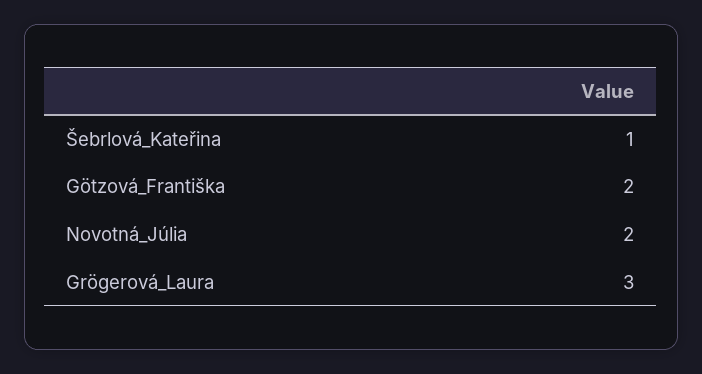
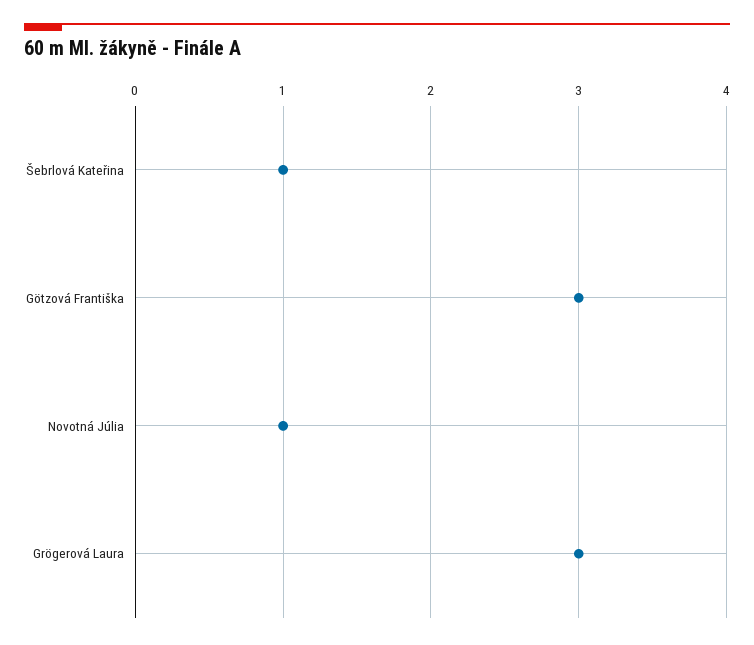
Götzová_Františka: 2 -> 3
Novotná_Júlia: 2 -> 1

